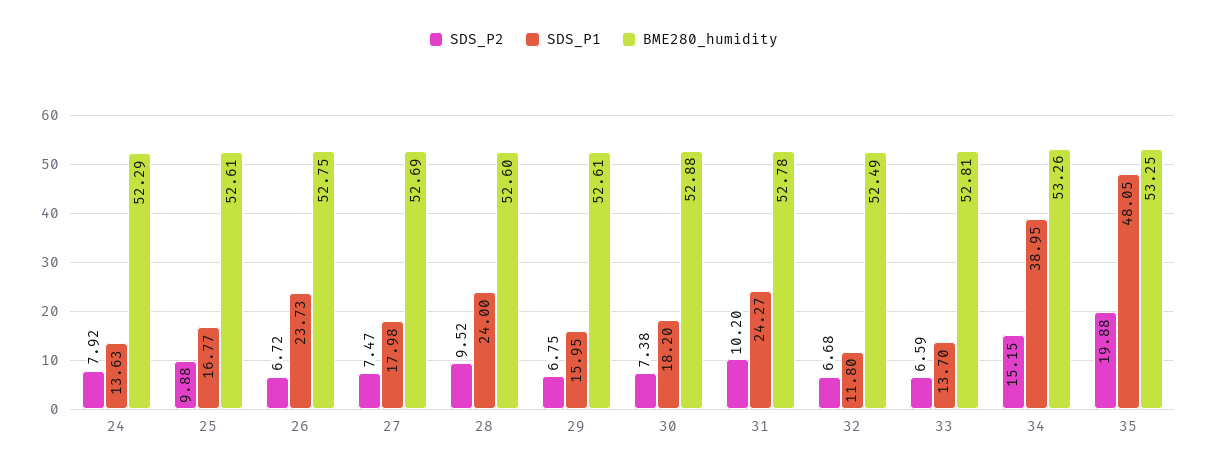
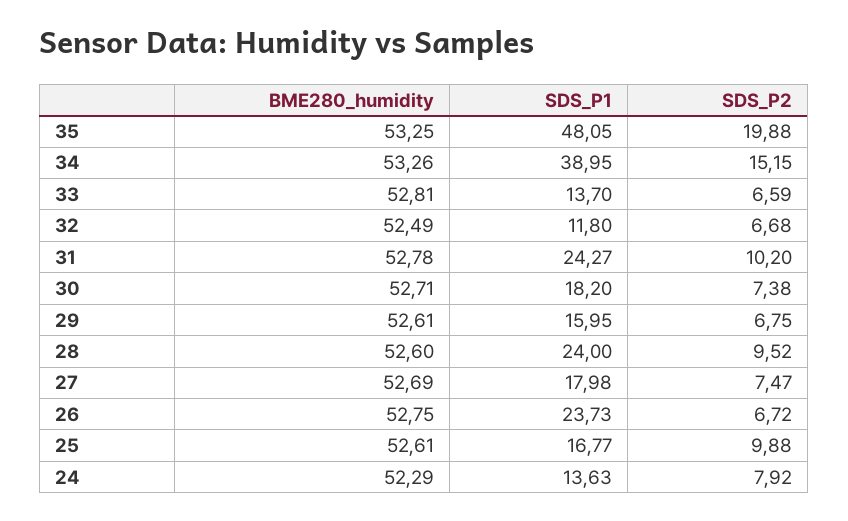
BME280_humidity, 30: 52.88 -> 52.71

